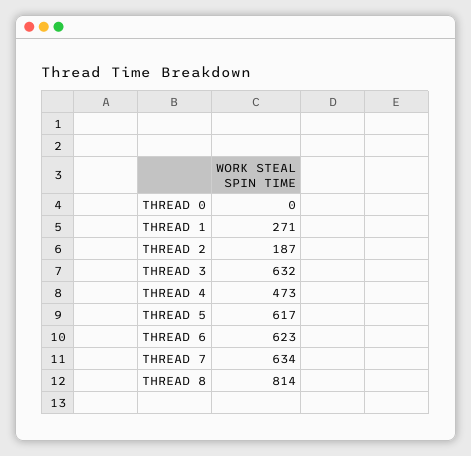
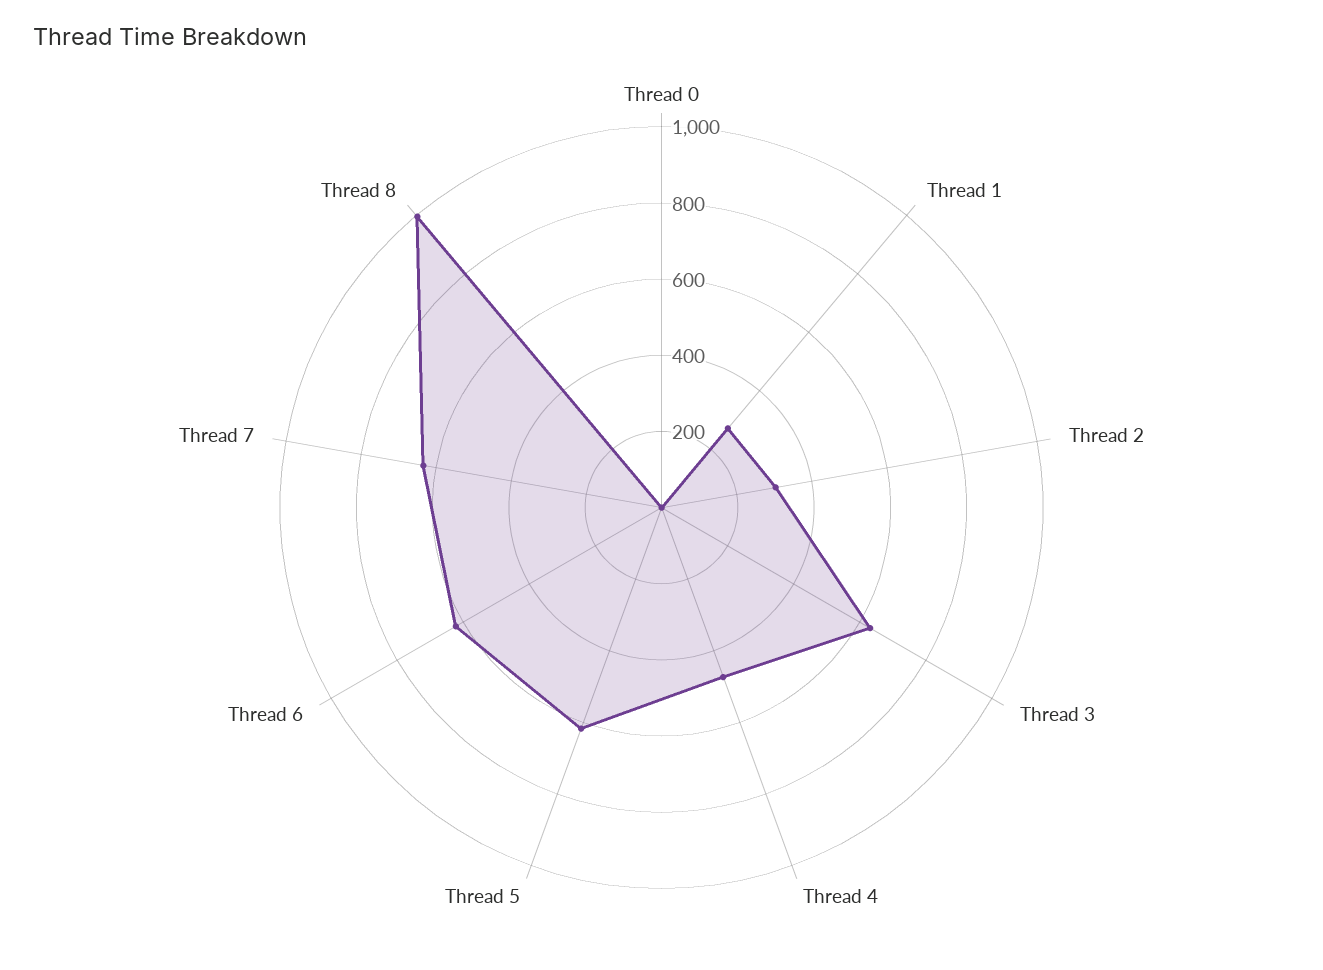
THREAD 2: 187 -> 300
THREAD 8: 814 -> 1000

